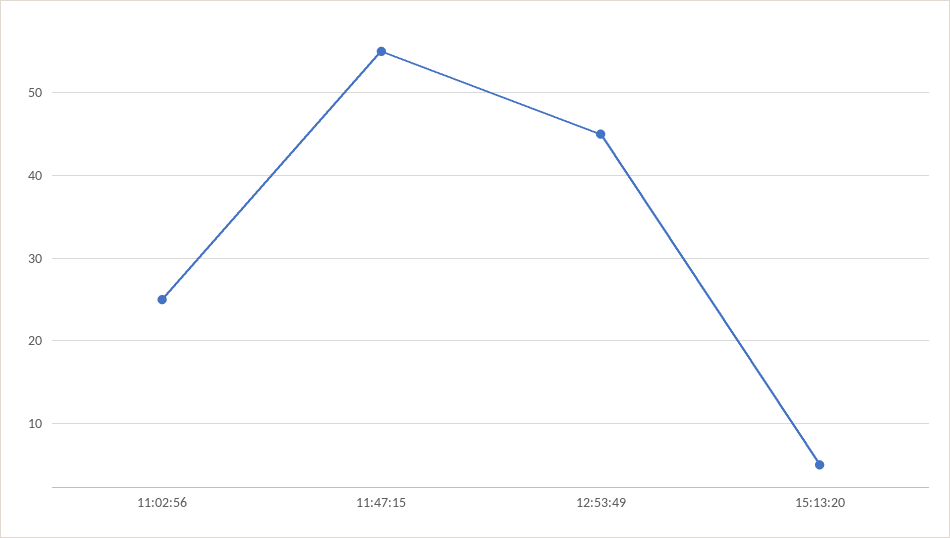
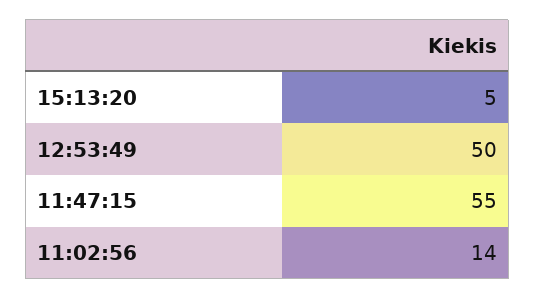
11:02:56: 25 -> 14
12:53:49: 45 -> 50

